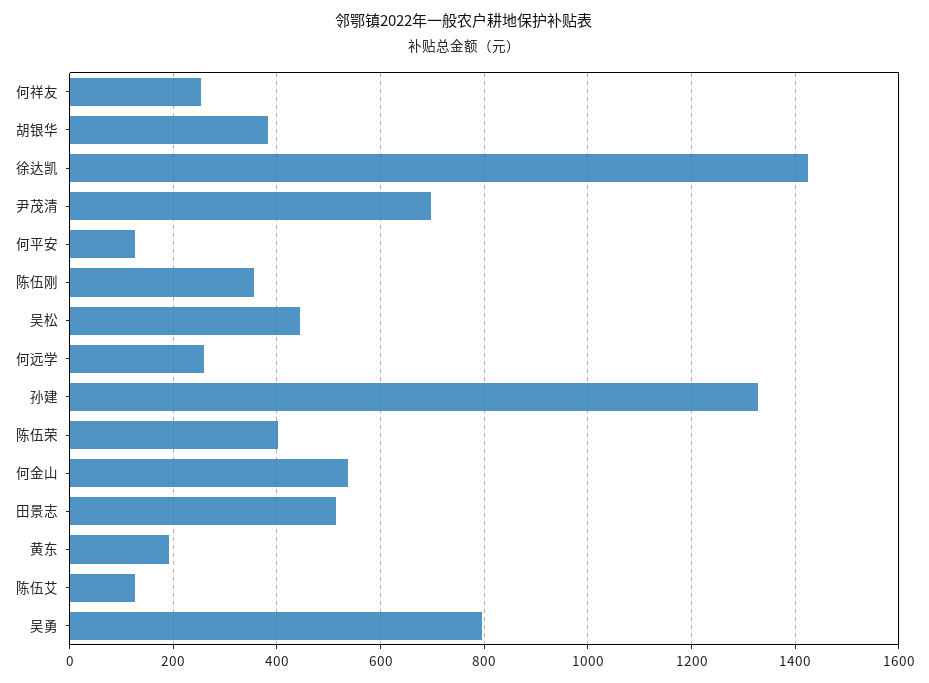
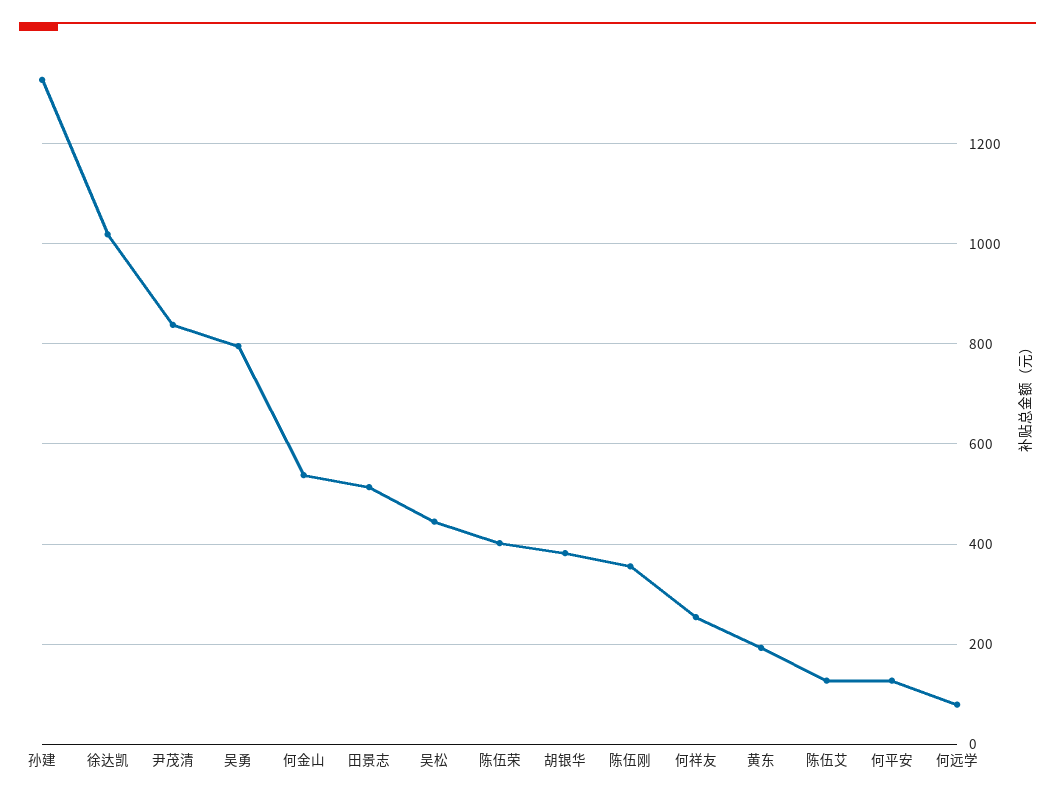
徐达凯: 1420 -> 1020
尹茂清: 700 -> 840
何远学: 260 -> 80

